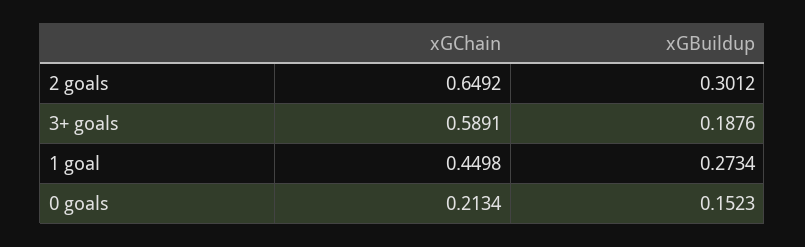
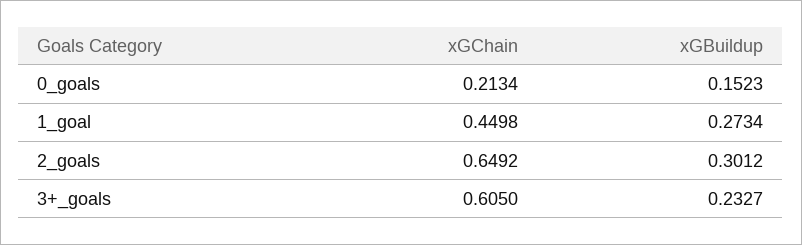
xGChain, 3+ goals: 0.5891 -> 0.605
xGBuildup, 3+ goals: 0.1876 -> 0.2327

